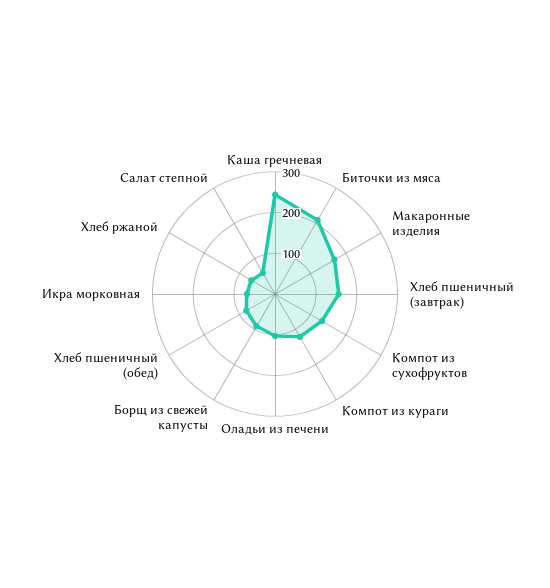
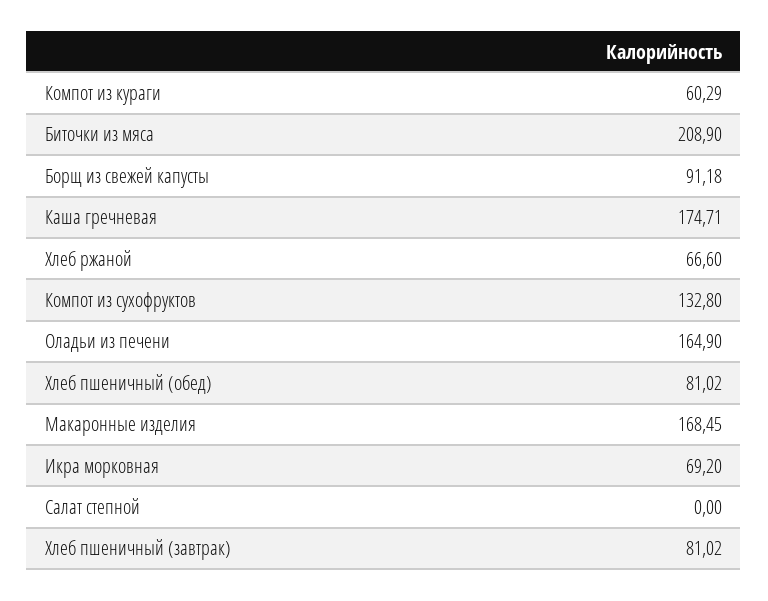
Каша гречневая: 240 -> 174.71
Хлеб пшеничный (завтрак): 160 -> 81.02
Компот из кураги: 120 -> 60.29
Оладьи из печени: 100 -> 164.9
Салат степной: 60 -> 0

